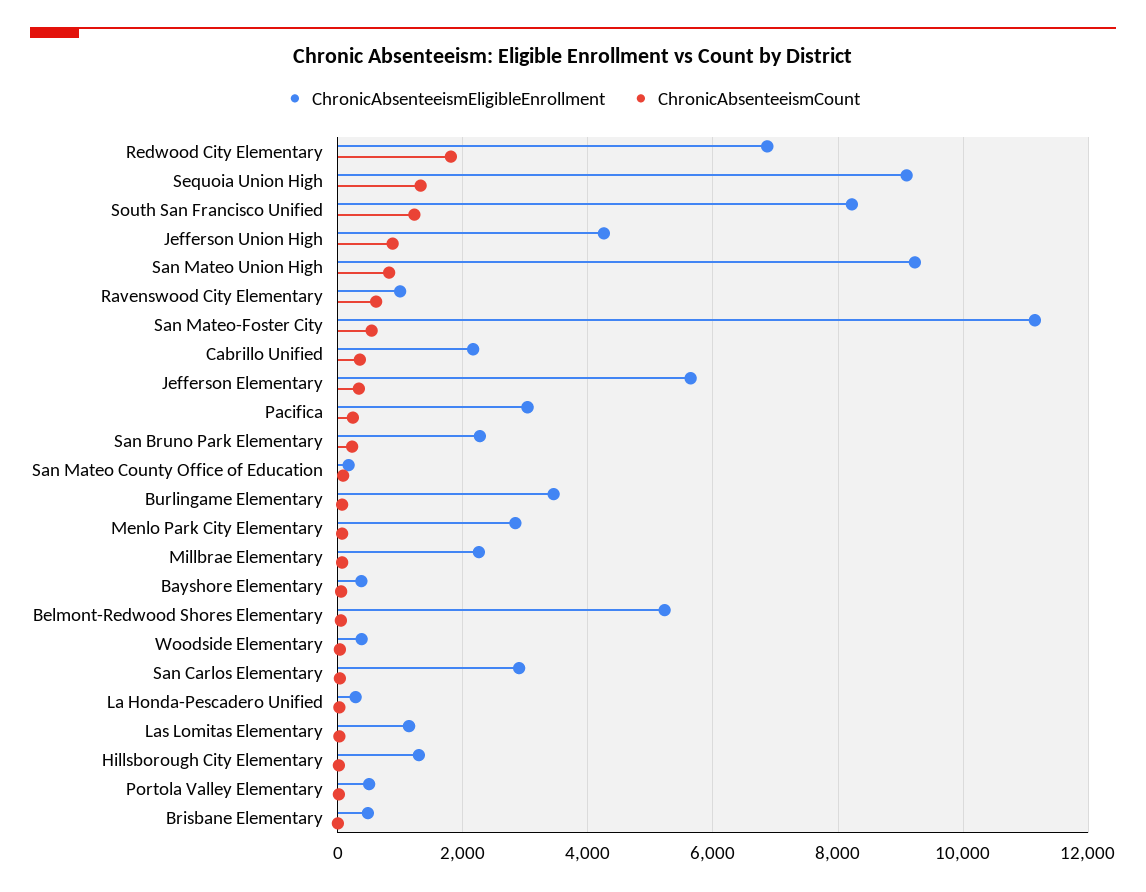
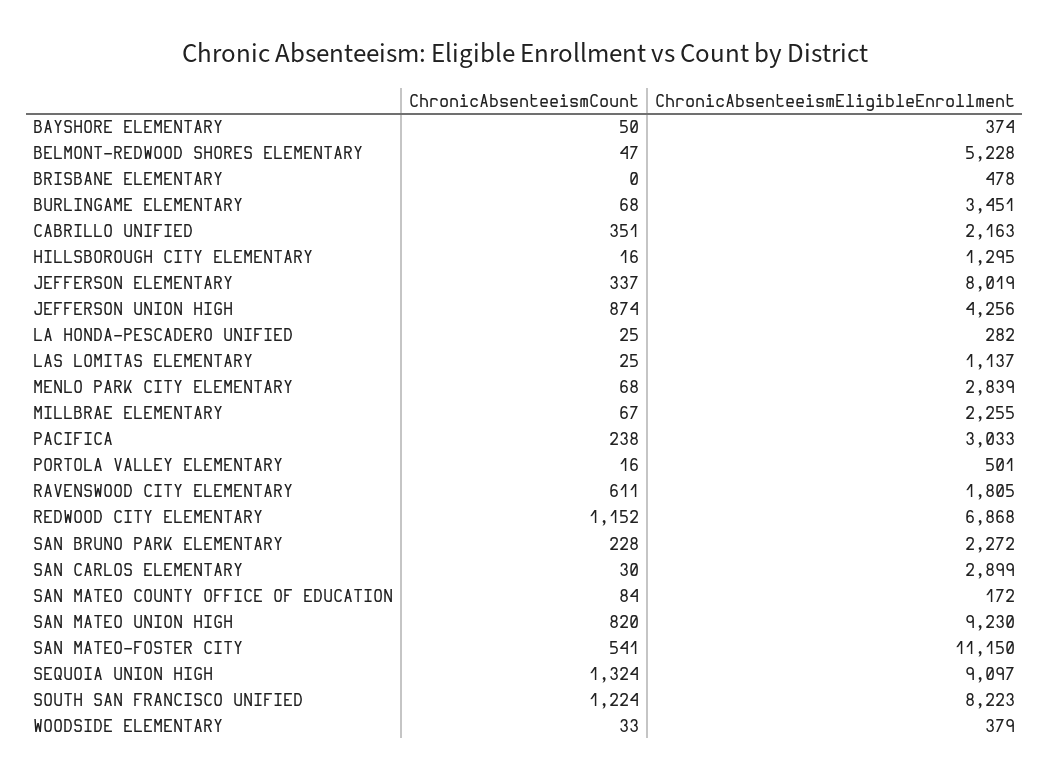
ChronicAbsenteeismCount, Redwood City Elementary: 1800 -> 1152
ChronicAbsenteeismEligibleEnrollment, Ravenswood City Elementary: 1000 -> 1805
ChronicAbsenteeismEligibleEnrollment, Jefferson Elementary: 5600 -> 8019

